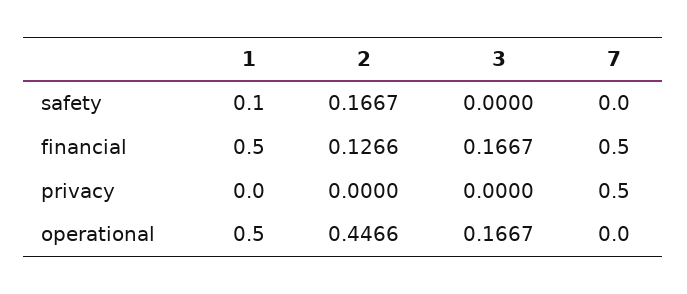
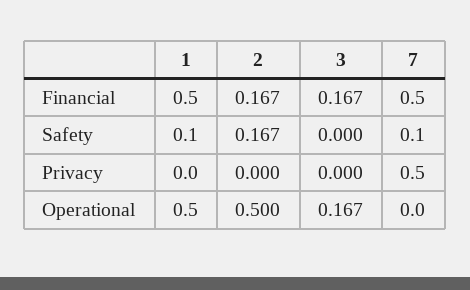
7, safety: 0 -> 0.1
2, financial: 0.1266 -> 0.167
2, operational: 0.4466 -> 0.5

